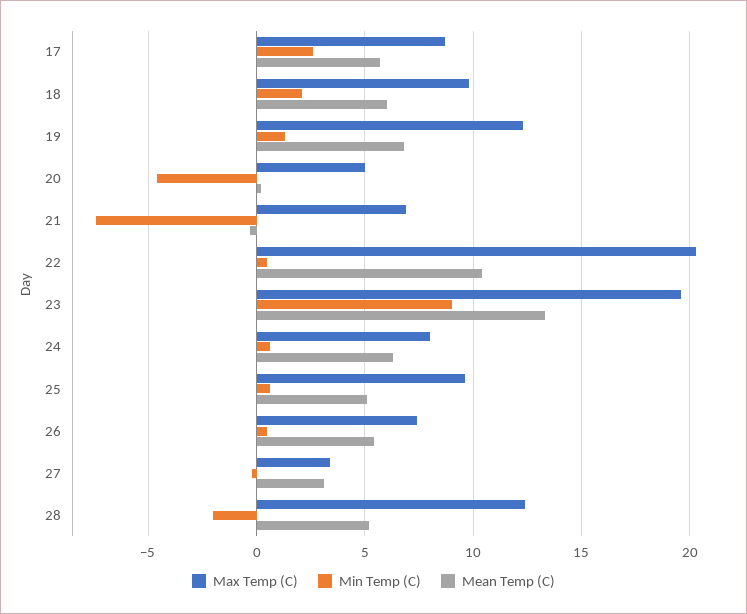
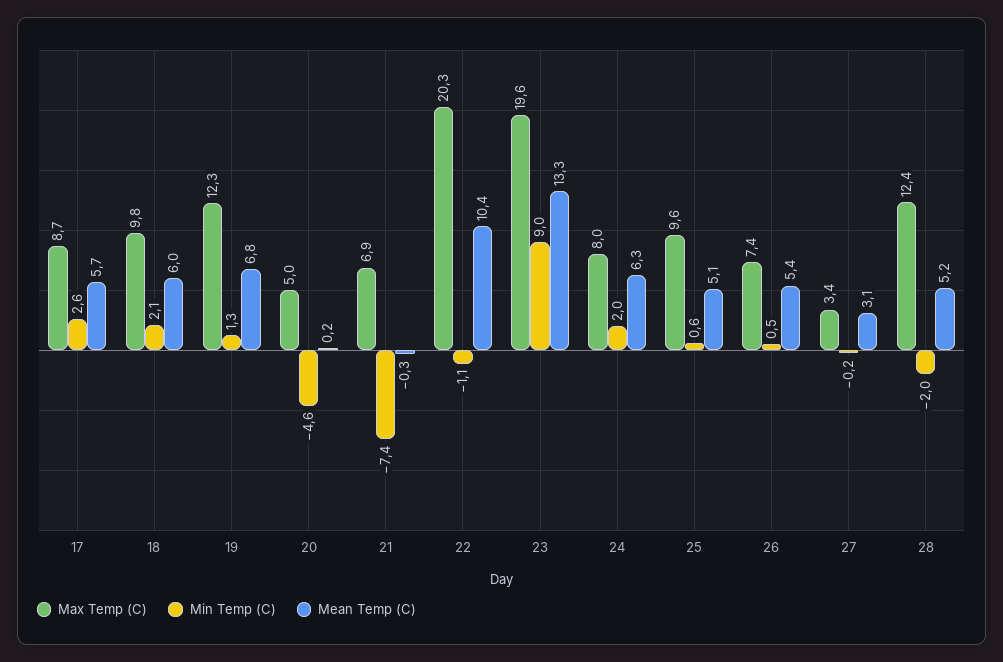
Min Temp (C), 22: 0.5 -> -1.1
Min Temp (C), 24: 0.5 -> 2

